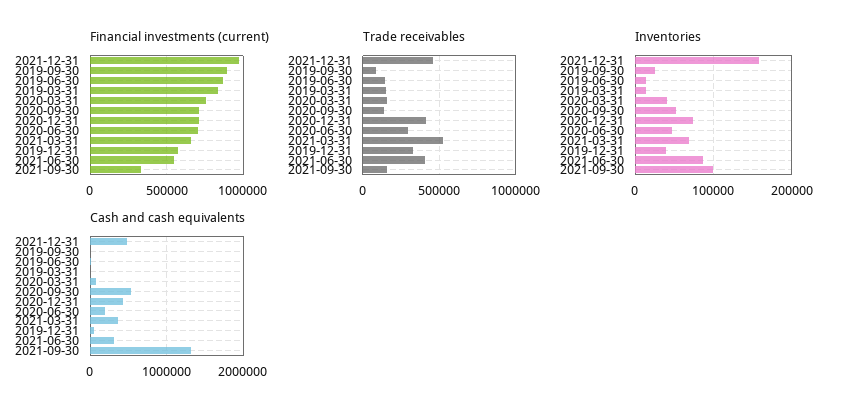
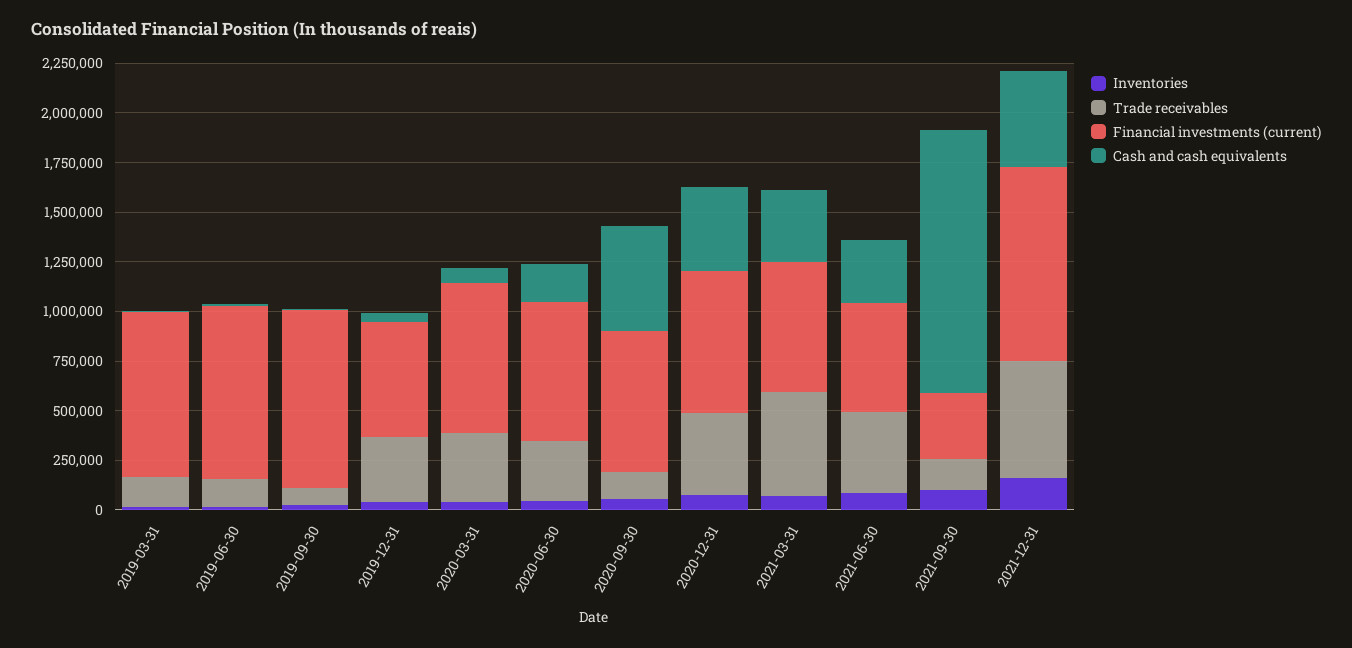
Trade receivables, 2021-12-31: 450000 -> 600000
Trade receivables, 2020-03-31: 150000 -> 350000

